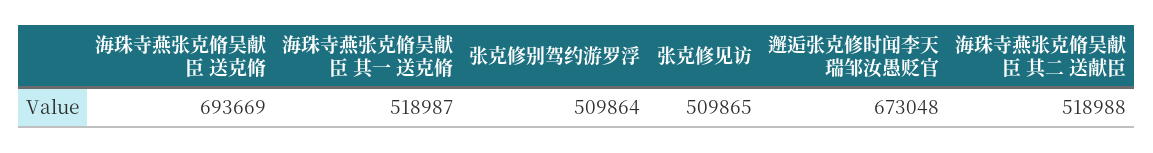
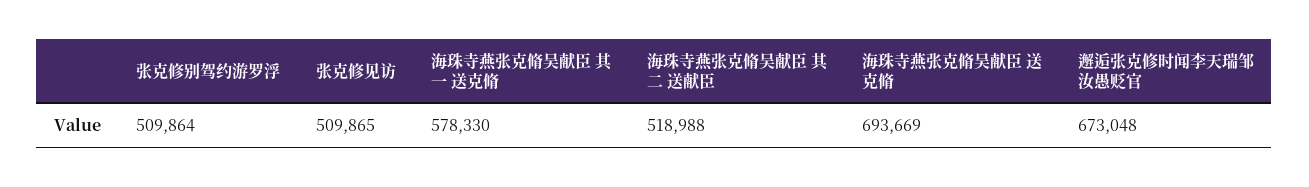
海珠寺燕张克脩吴献臣 其一 送克脩: 518987 -> 578330

